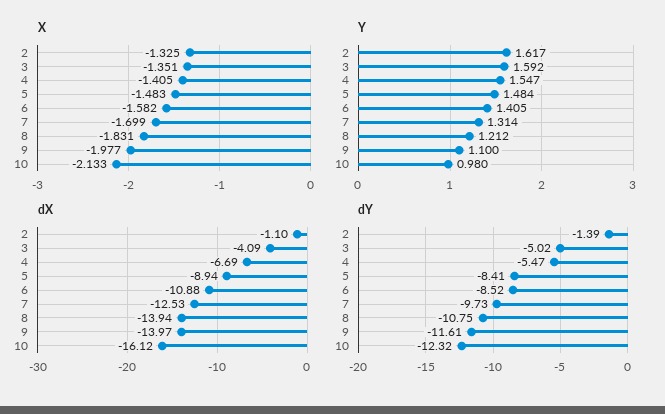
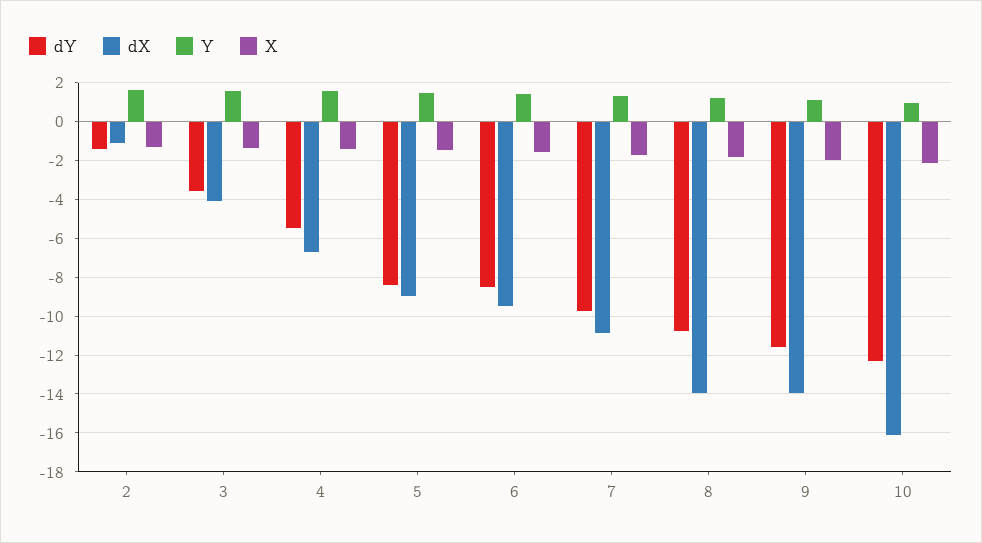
dX, 6: -10.88 -> -9.5
dX, 7: -12.53 -> -11
dY, 3: -5.02 -> -3.5

